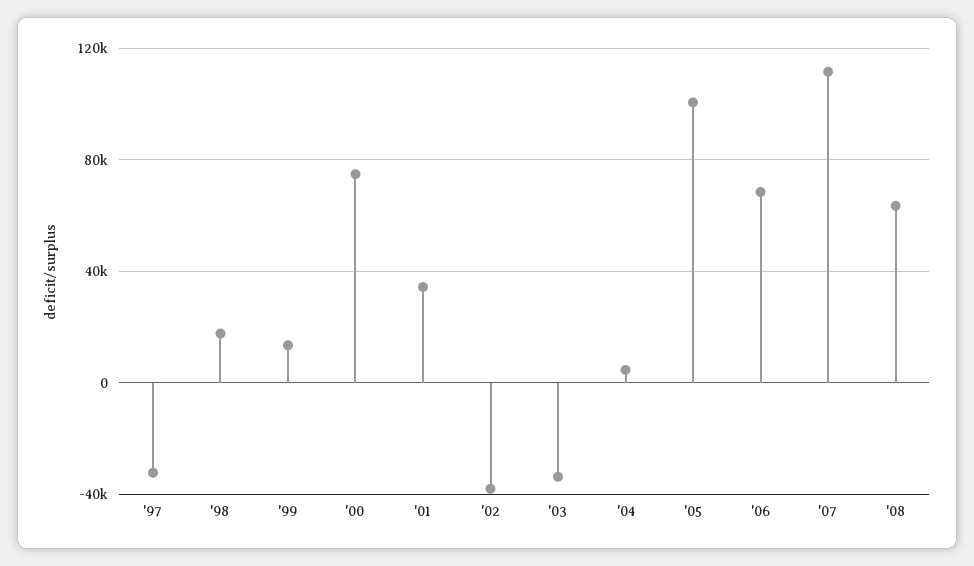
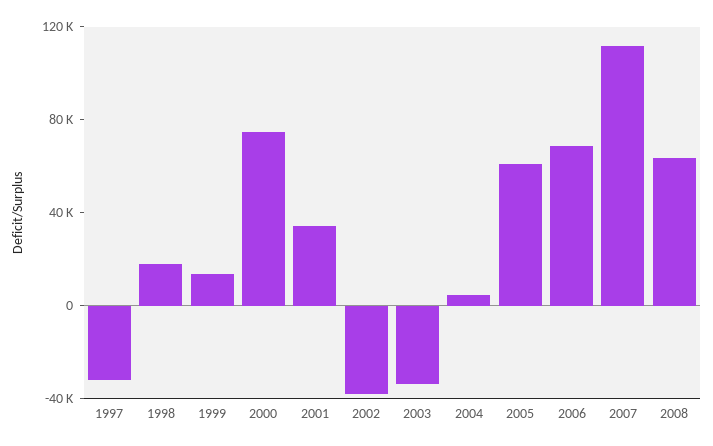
'05: 100000 -> 60000

